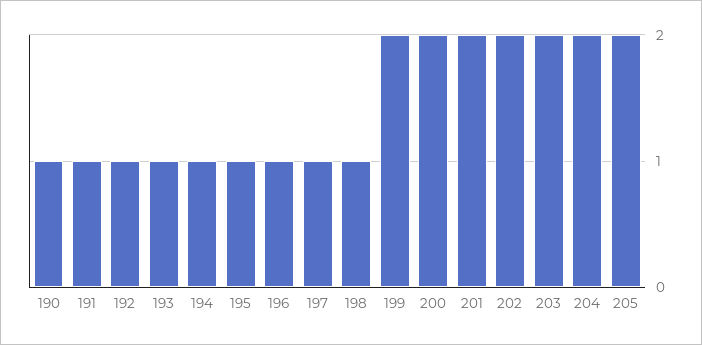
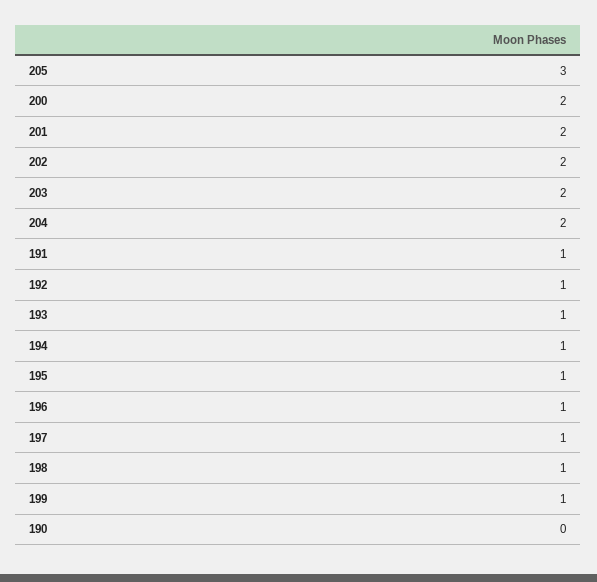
190: 1 -> 0
199: 2 -> 1
205: 2 -> 3

